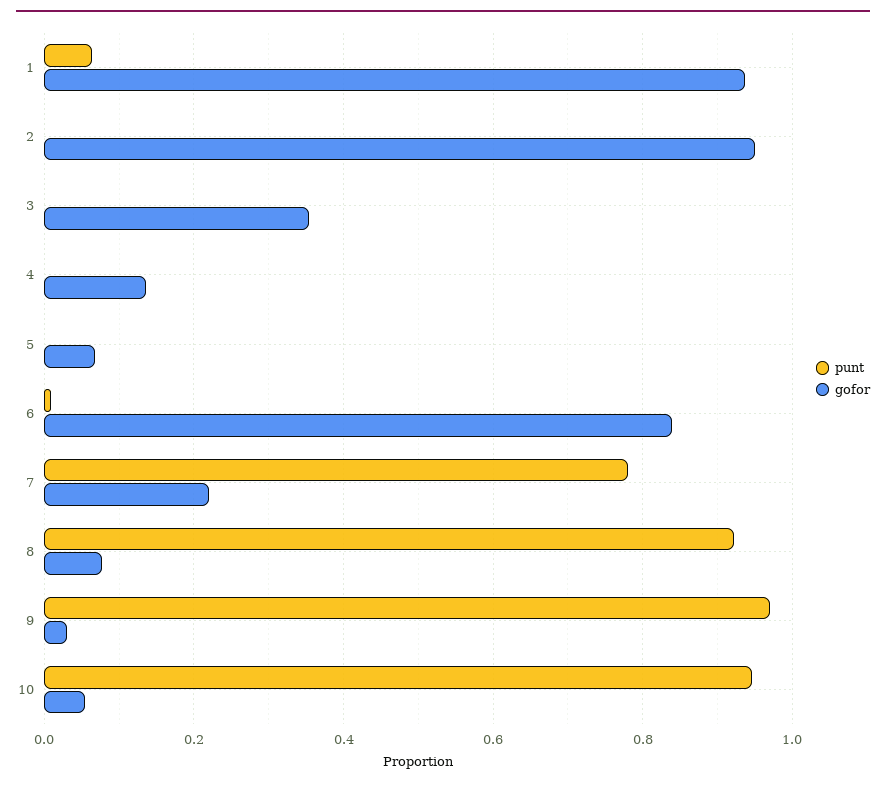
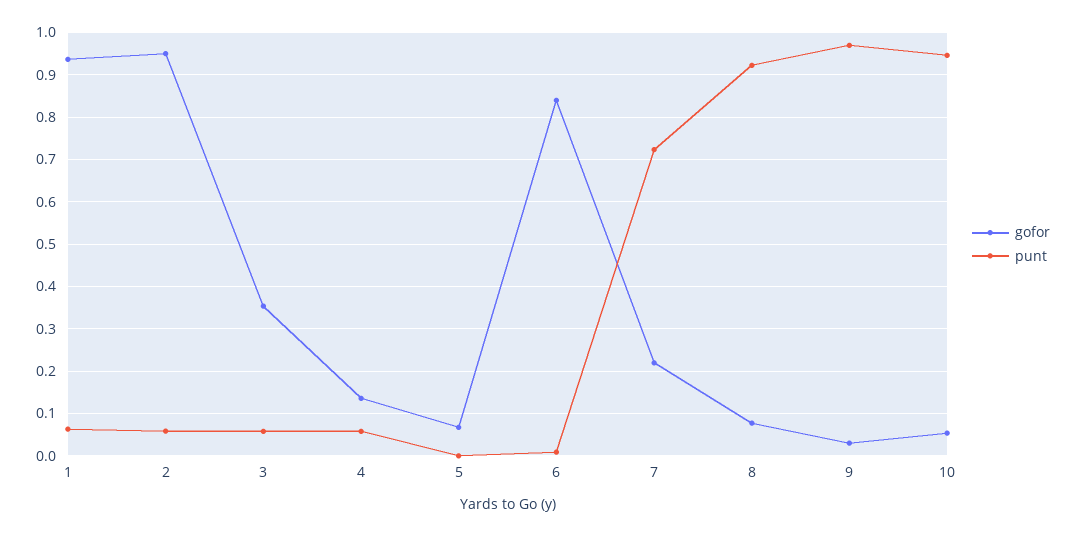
punt, 2: 0 -> 0.06
punt, 3: 0 -> 0.06
punt, 4: 0 -> 0.06
punt, 7: 0.78 -> 0.72

